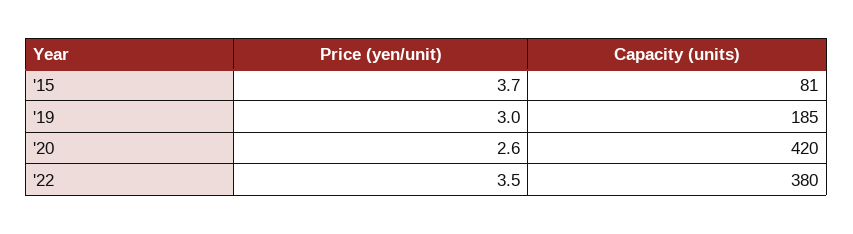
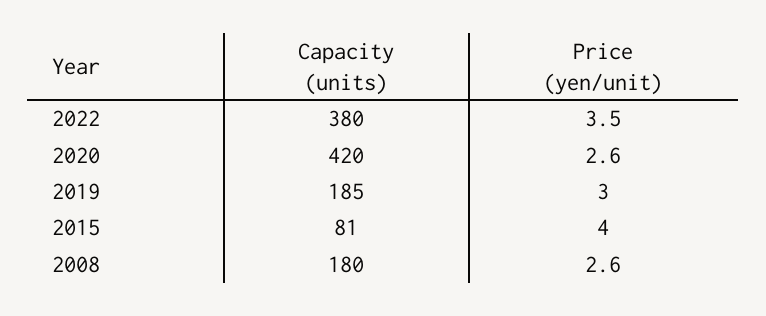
Price (yen/unit), '15: 3.7 -> 4
Capacity (units), 2008: none -> 180
Price (yen/unit), 2008: none -> 2.6

